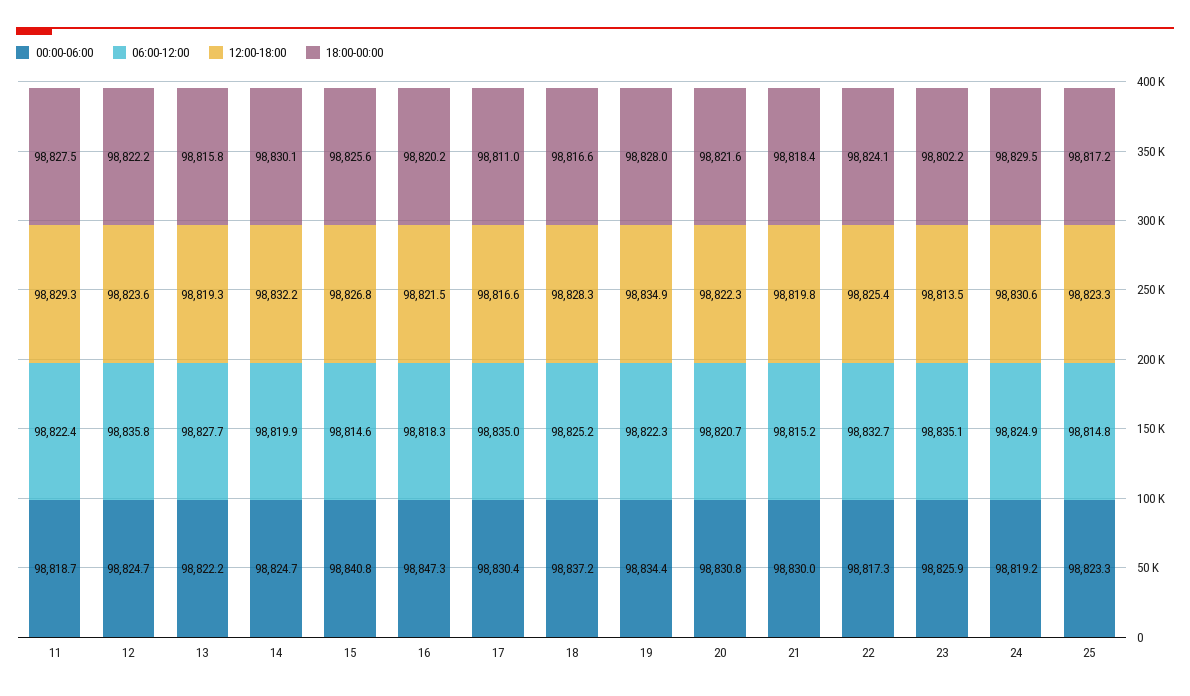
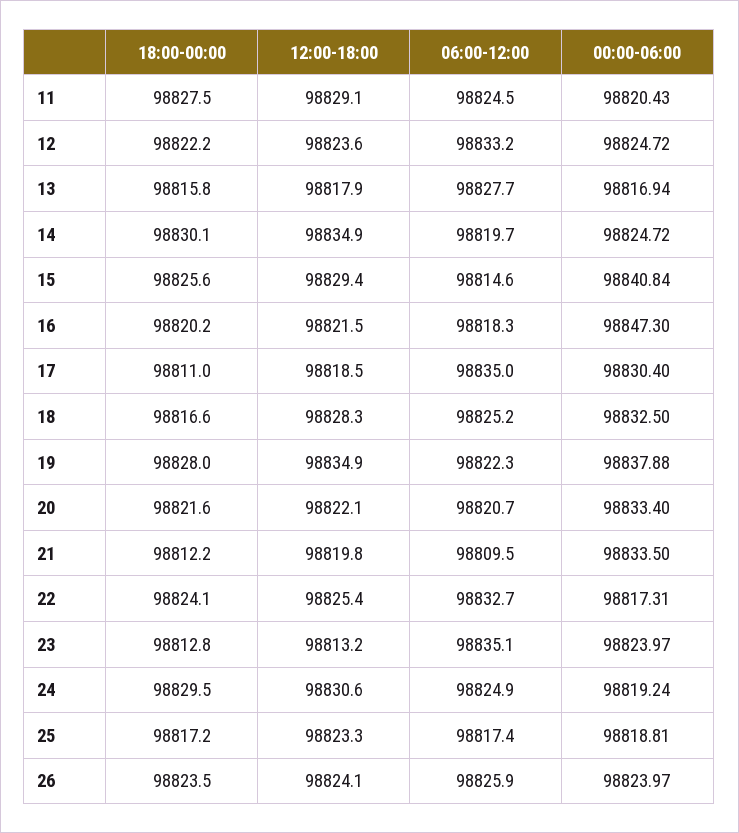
00:00-06:00, 11: 98818.7 -> 98820.43
06:00-12:00, 11: 98822.4 -> 98824.5
12:00-18:00, 11: 98829.3 -> 98829.1
06:00-12:00, 12: 98835.8 -> 98833.2
00:00-06:00, 13: 98822.2 -> 98816.94
12:00-18:00, 13: 98819.3 -> 98817.9
06:00-12:00, 14: 98819.9 -> 98819.7
12:00-18:00, 14: 98832.2 -> 98834.9
12:00-18:00, 15: 98826.8 -> 98829.4
12:00-18:00, 17: 98816.6 -> 98818.5
00:00-06:00, 18: 98837.2 -> 98832.5
00:00-06:00, 19: 98834.4 -> 98837.88
00:00-06:00, 20: 98830.8 -> 98833.4
12:00-18:00, 20: 98822.3 -> 98822.1
00:00-06:00, 21: 98830 -> 98833.5
06:00-12:00, 21: 98815.2 -> 98809.5
18:00-00:00, 21: 98818.4 -> 98812.2
00:00-06:00, 23: 98825.9 -> 98823.97
12:00-18:00, 23: 98813.5 -> 98813.2
18:00-00:00, 23: 98802.2 -> 98812.8
00:00-06:00, 25: 98823.3 -> 98818.81
06:00-12:00, 25: 98814.8 -> 98817.4
18:00-00:00, 26: none -> 98823.5
12:00-18:00, 26: none -> 98824.1
06:00-12:00, 26: none -> 98825.9
00:00-06:00, 26: none -> 98823.97

